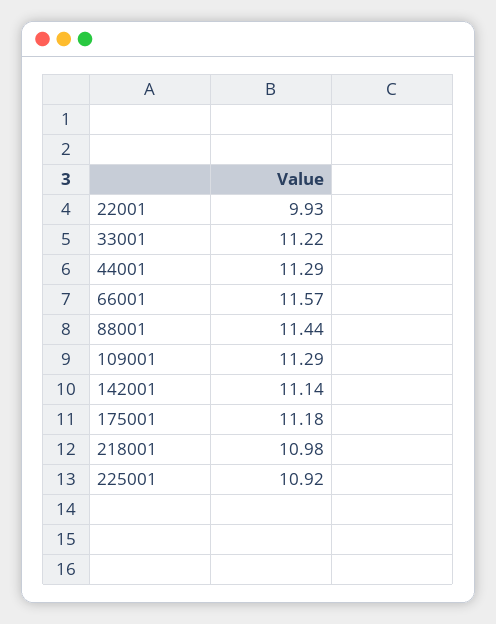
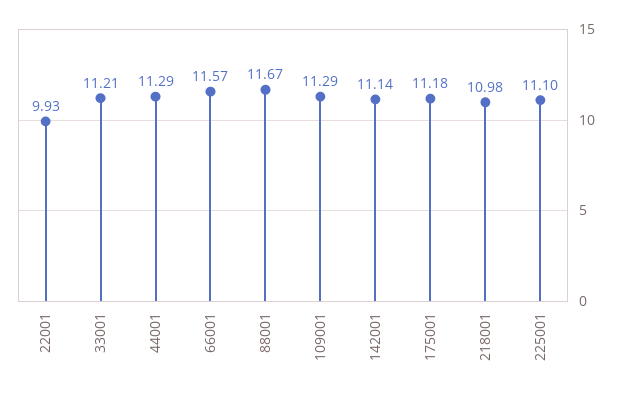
33001: 11.22 -> 11.21
88001: 11.44 -> 11.67
225001: 10.92 -> 11.1

